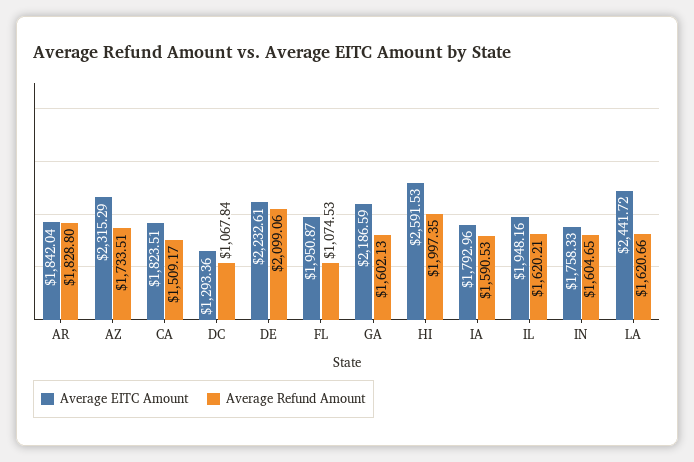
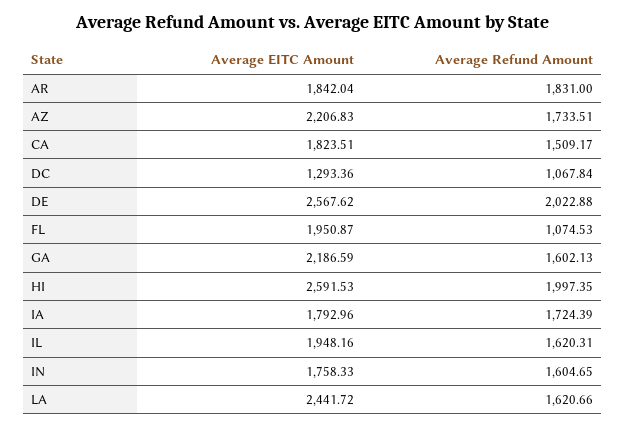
Average Refund Amount, AR: 1828.8 -> 1831
Average EITC Amount, AZ: 2315.29 -> 2206.83
Average EITC Amount, DE: 2232.61 -> 2567.62
Average Refund Amount, DE: 2099.06 -> 2022.88
Average Refund Amount, IA: 1590.53 -> 1724.39
Average Refund Amount, IL: 1620.21 -> 1620.31

